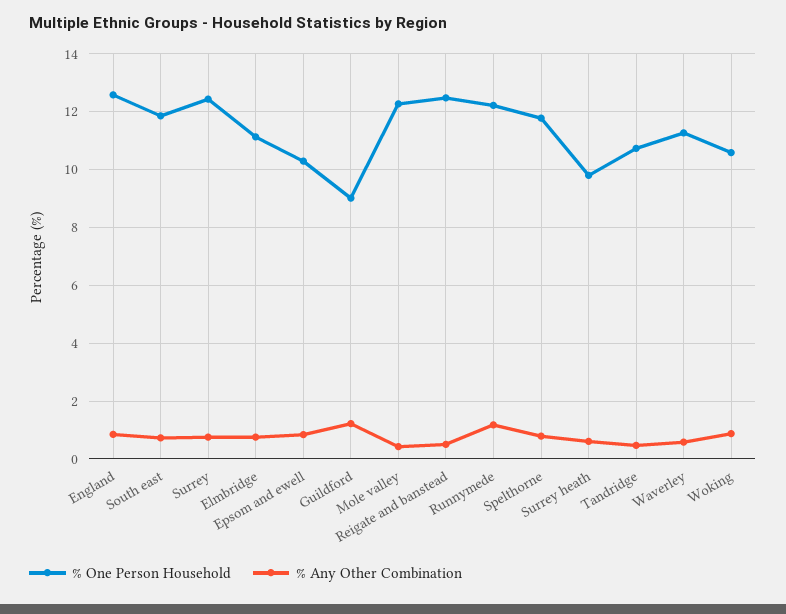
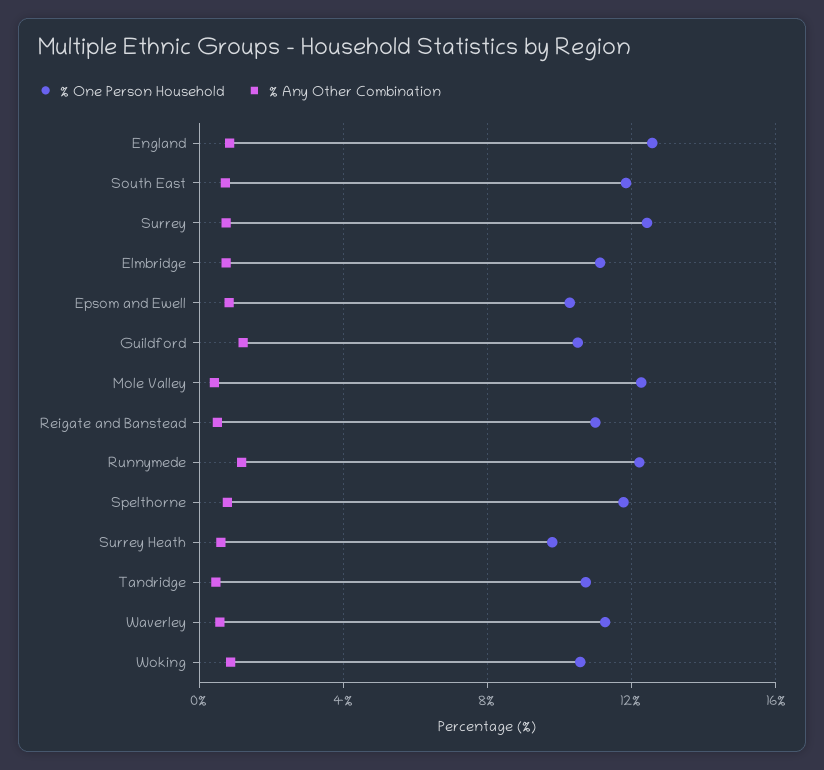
% One Person Household, Guildford: 9 -> 10.5
% One Person Household, Reigate and banstead: 12.5 -> 11

